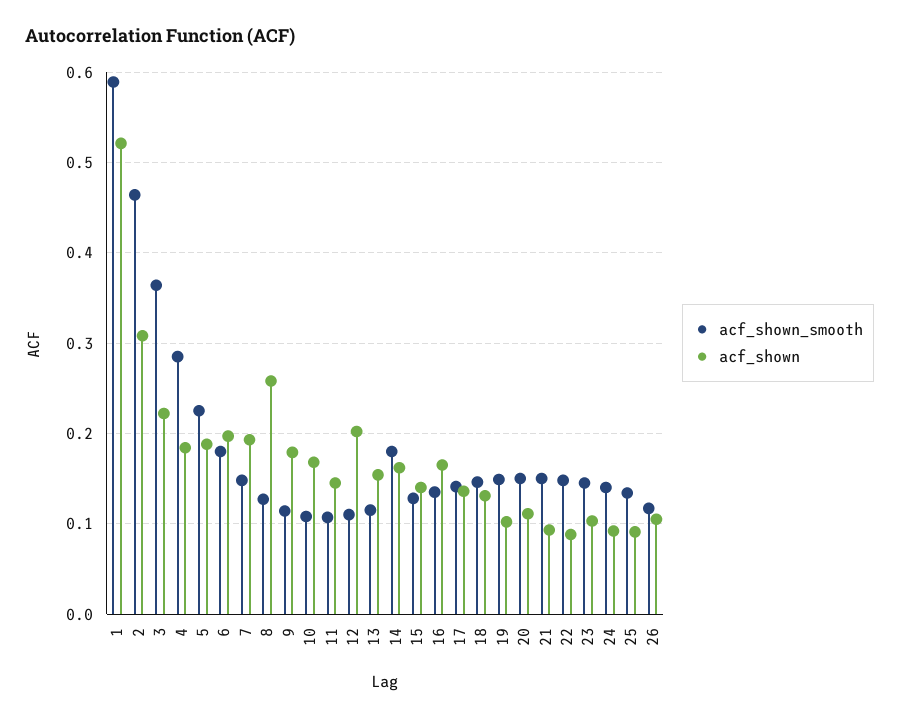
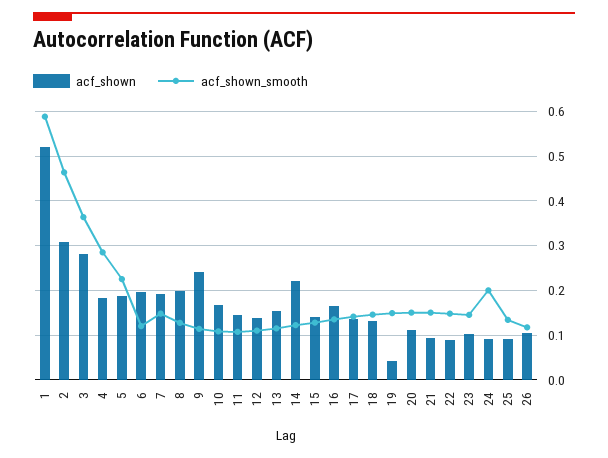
acf_shown, 3: 0.22 -> 0.28
acf_shown_smooth, 6: 0.18 -> 0.12
acf_shown, 8: 0.26 -> 0.2
acf_shown, 9: 0.18 -> 0.24
acf_shown, 12: 0.2 -> 0.14
acf_shown_smooth, 14: 0.18 -> 0.12
acf_shown, 14: 0.16 -> 0.22
acf_shown, 19: 0.1 -> 0.04
acf_shown_smooth, 24: 0.14 -> 0.2

